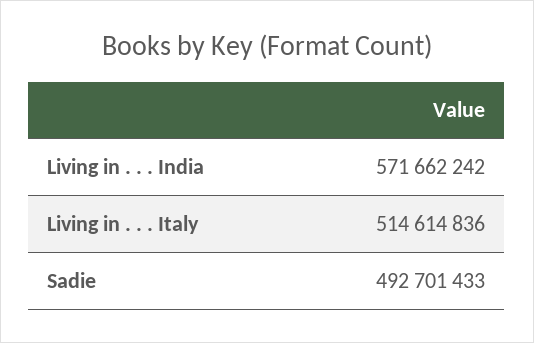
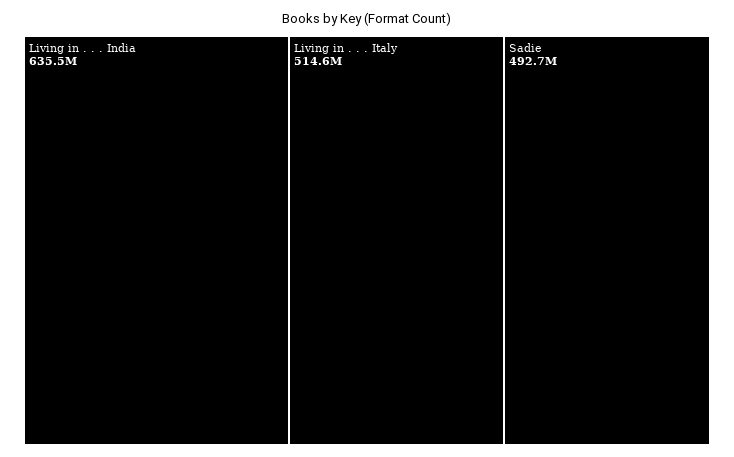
Living in . . . India: 571662242 -> 635500000

